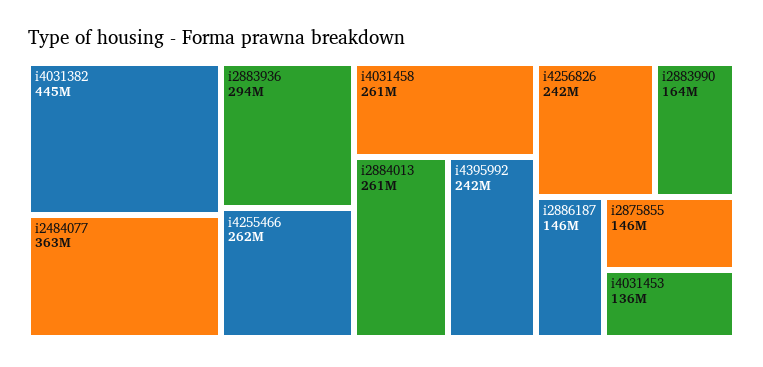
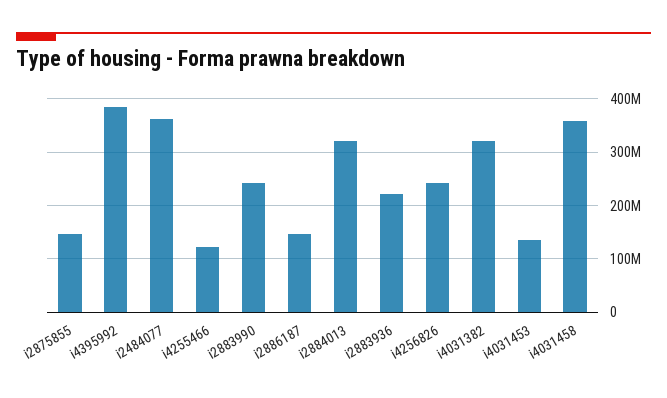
i4031382: 445000000 -> 320000000
i2883936: 294000000 -> 220000000
i4255466: 262000000 -> 120000000
i4031458: 261000000 -> 360000000
i2884013: 261000000 -> 320000000
i4395992: 242000000 -> 380000000
i2883990: 164000000 -> 240000000

